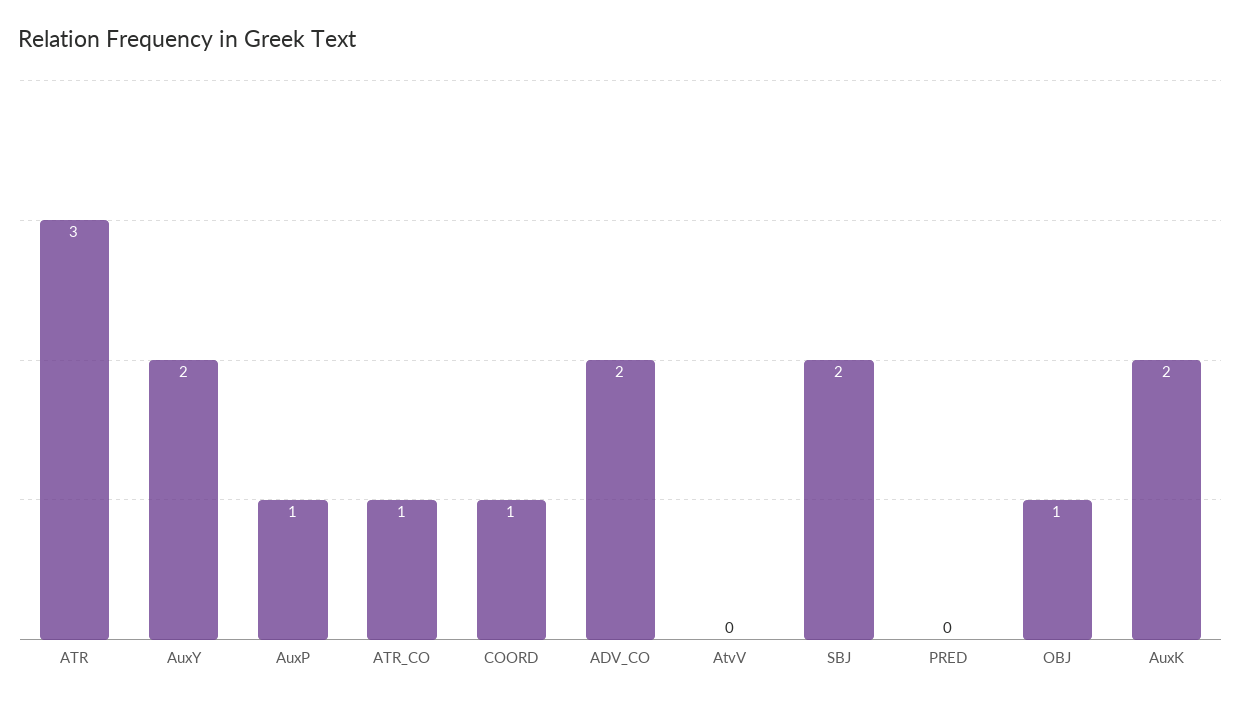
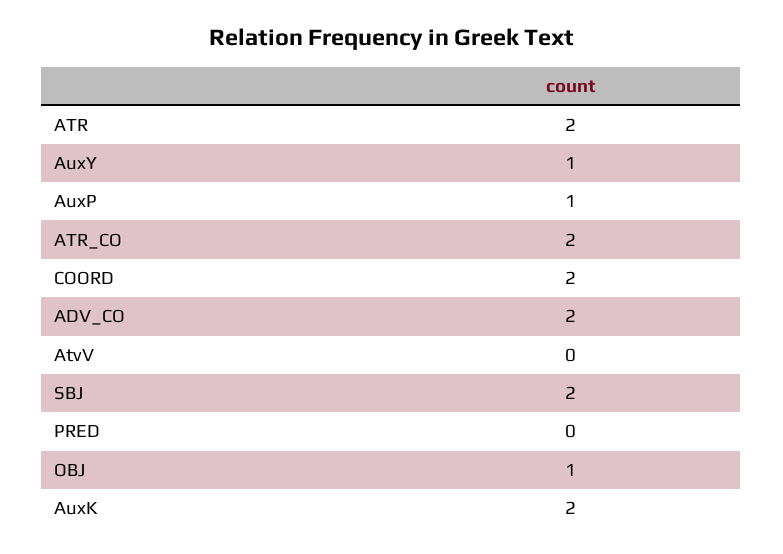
ATR: 3 -> 2
AuxY: 2 -> 1
ATR_CO: 1 -> 2
COORD: 1 -> 2

